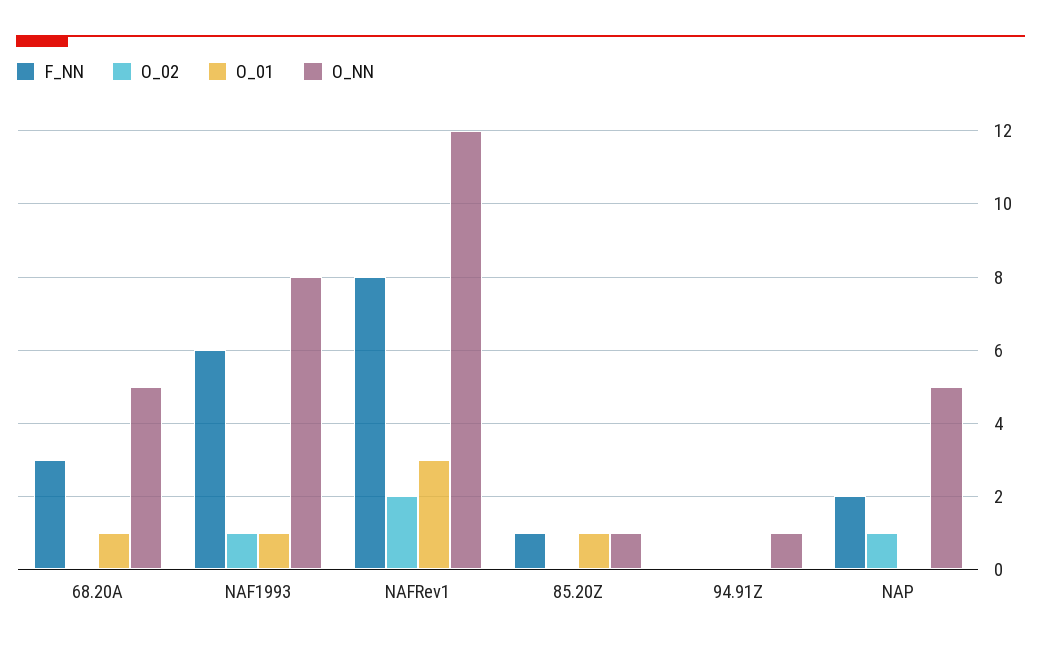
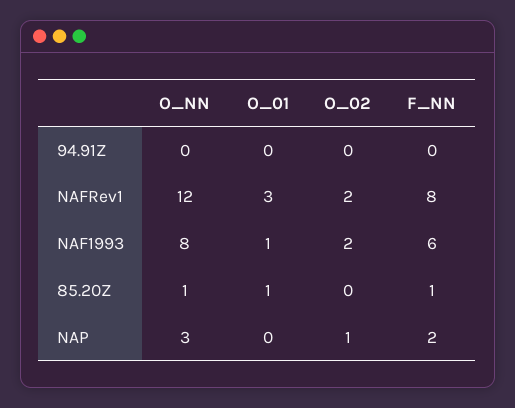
F_NN, 68.20A: 3 -> none
O_02, 68.20A: 0 -> none
O_01, 68.20A: 1 -> none
O_NN, 68.20A: 5 -> none
O_02, NAF1993: 1 -> 2
O_NN, 94.91Z: 1 -> 0
O_NN, NAP: 5 -> 3

